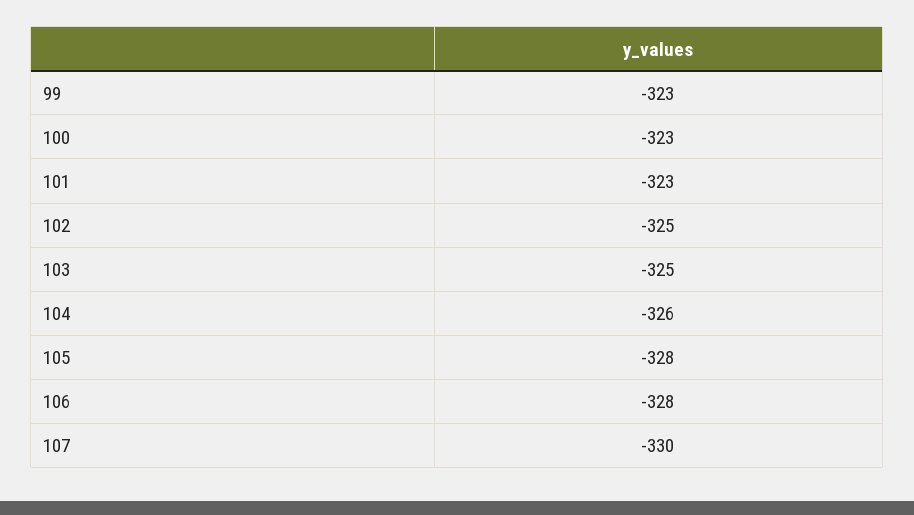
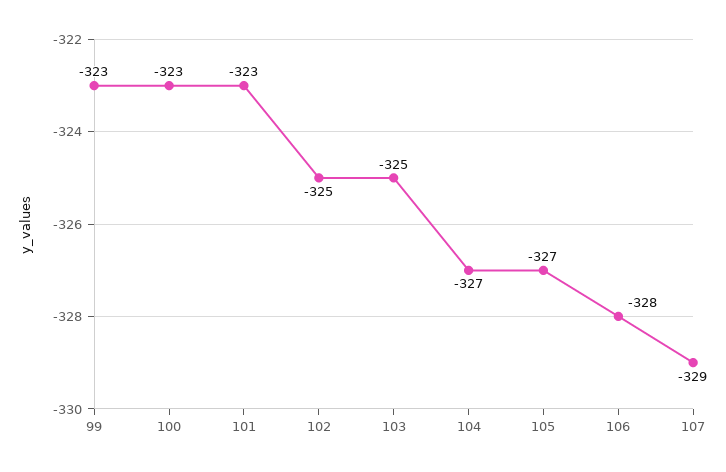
104: -326 -> -327
105: -328 -> -327
107: -330 -> -329

